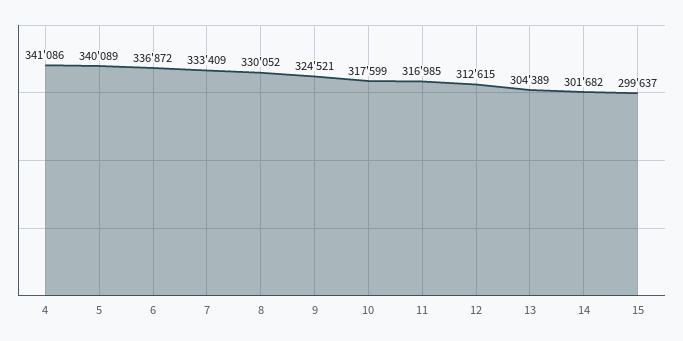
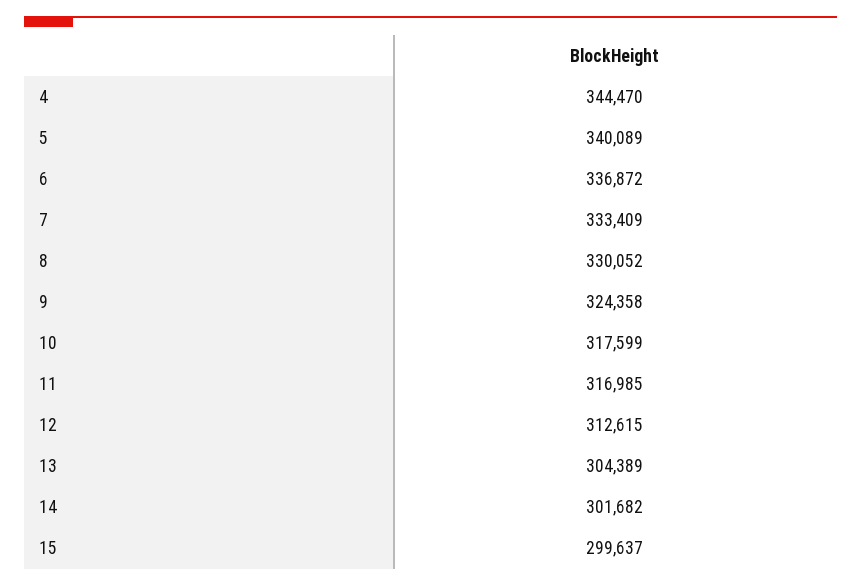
4: 341086 -> 344470
9: 324521 -> 324358

